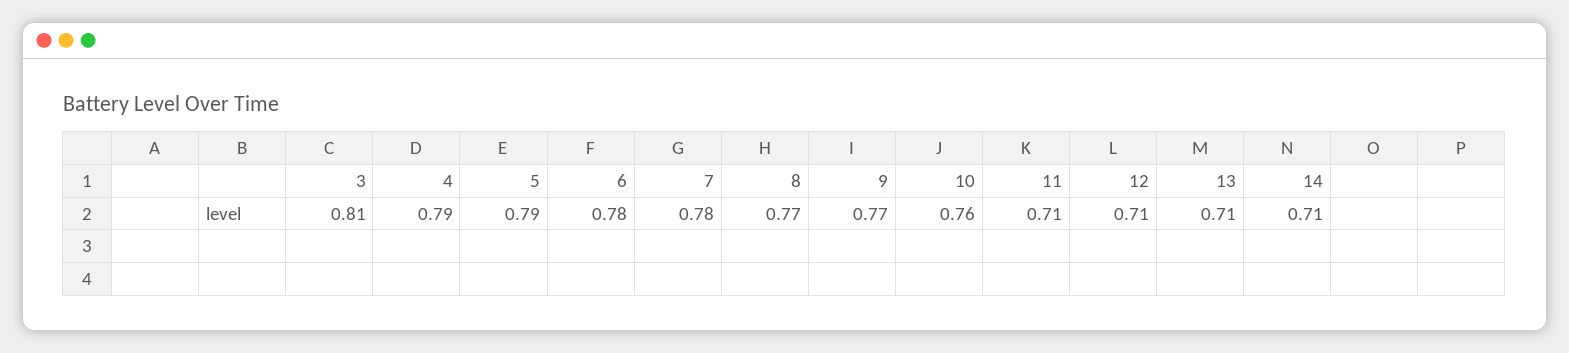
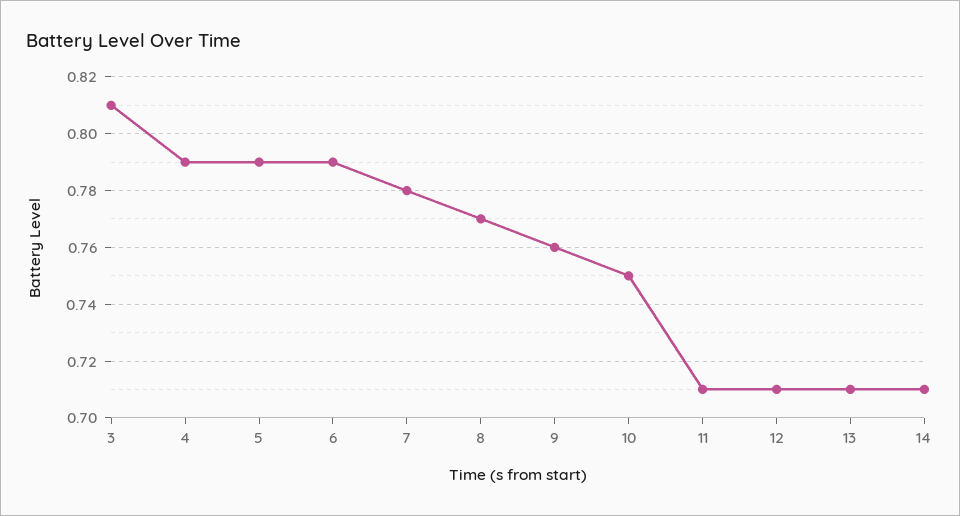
6: 0.78 -> 0.79
9: 0.77 -> 0.76
10: 0.76 -> 0.75

